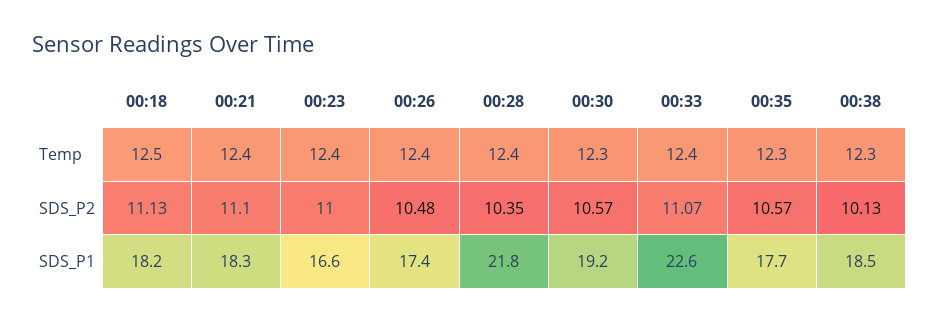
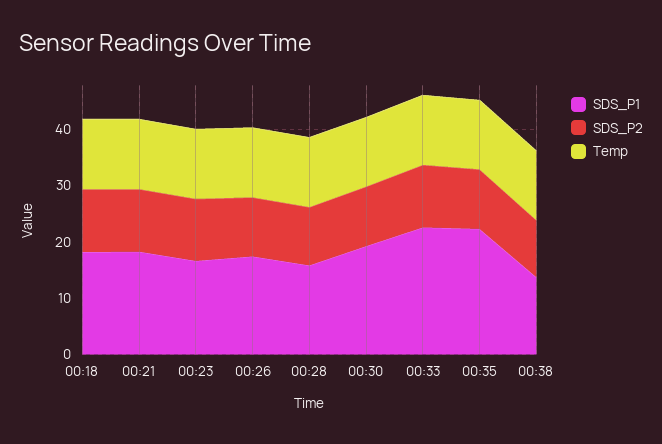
SDS_P1, 00:28: 21.8 -> 16
SDS_P1, 00:35: 17.7 -> 22
SDS_P1, 00:38: 18.5 -> 14

